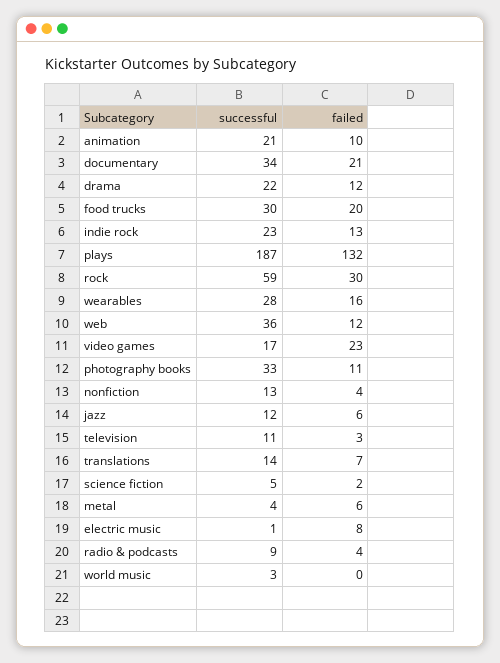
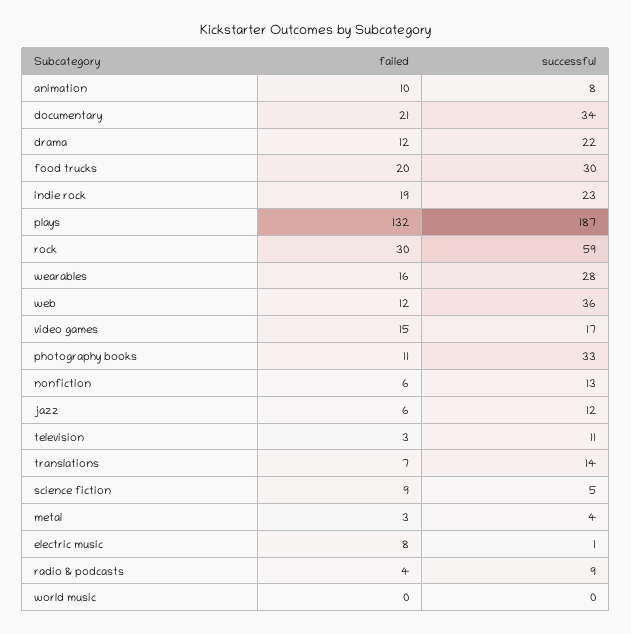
successful, animation: 21 -> 8
failed, indie rock: 13 -> 19
failed, video games: 23 -> 15
failed, nonfiction: 4 -> 6
failed, science fiction: 2 -> 9
failed, metal: 6 -> 3
successful, world music: 3 -> 0

